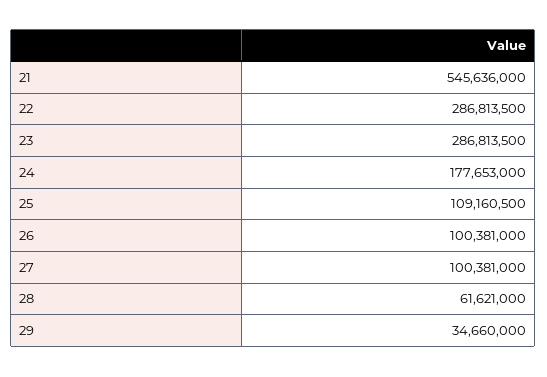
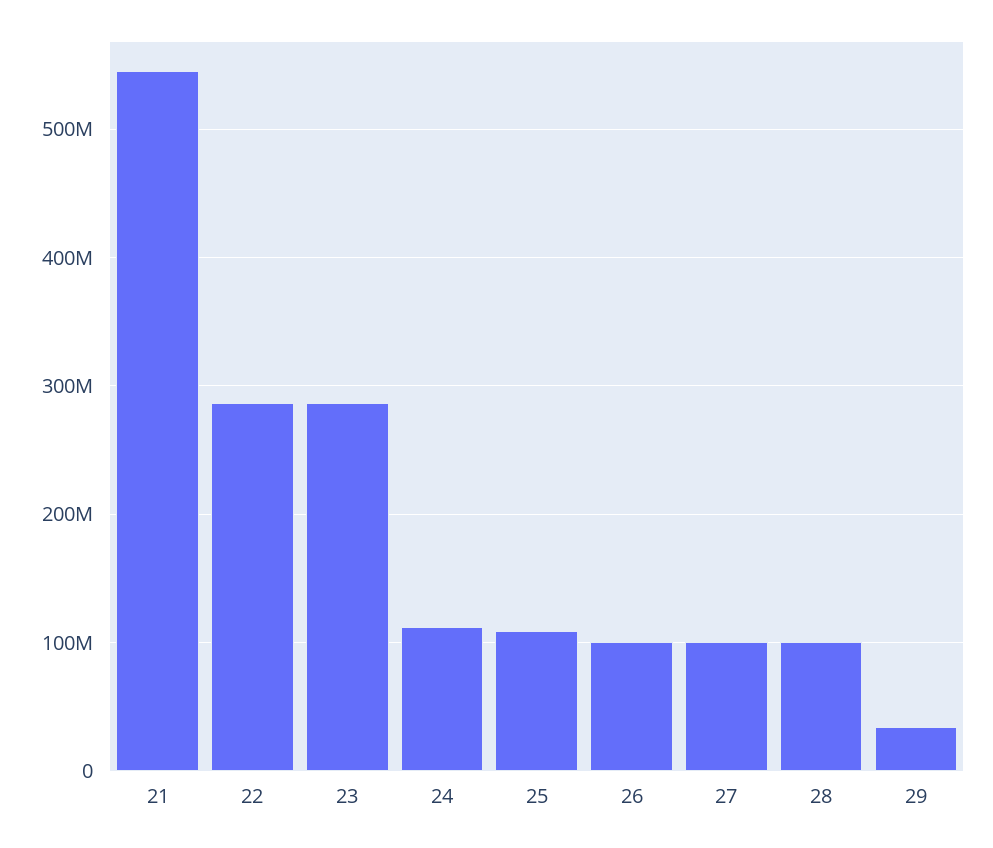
24: 177653000 -> 110000000
28: 61621000 -> 100000000

